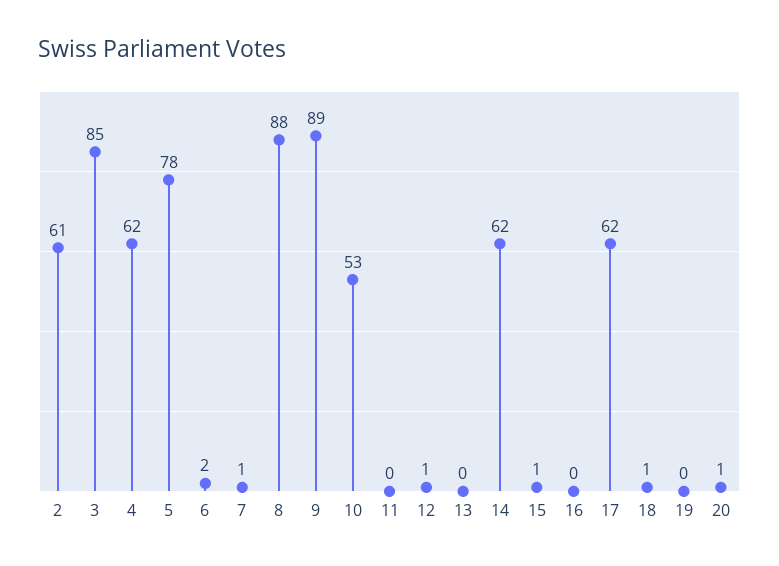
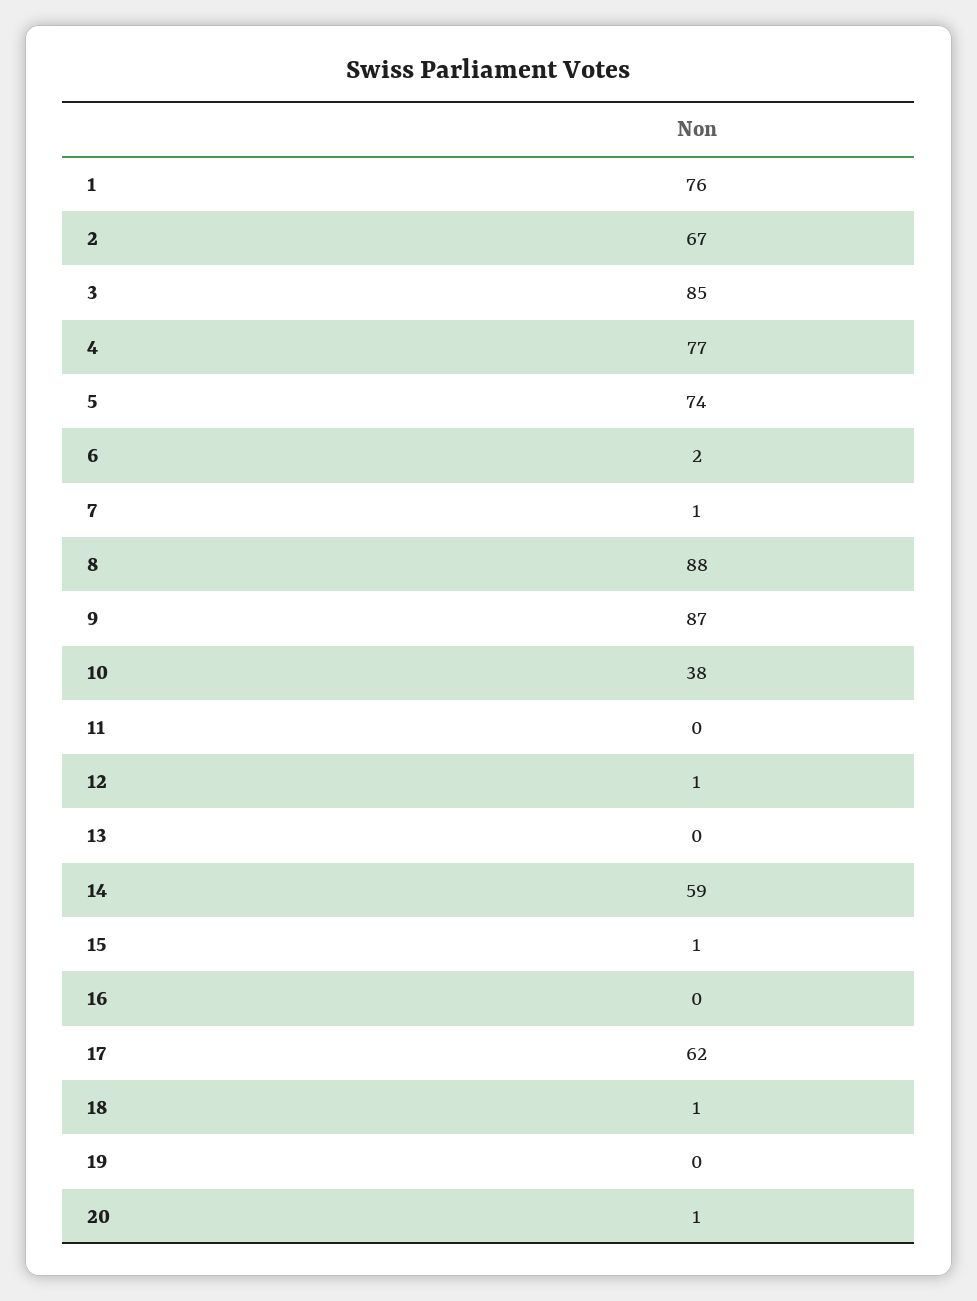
2: 61 -> 67
4: 62 -> 77
5: 78 -> 74
9: 89 -> 87
10: 53 -> 38
14: 62 -> 59
1: none -> 76

